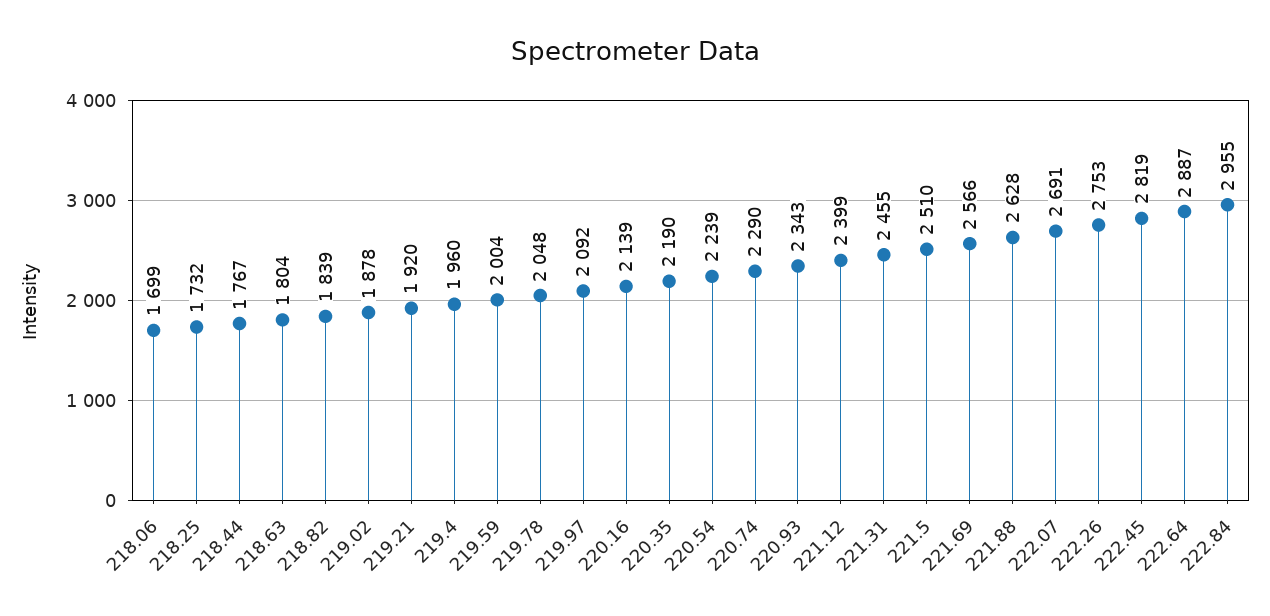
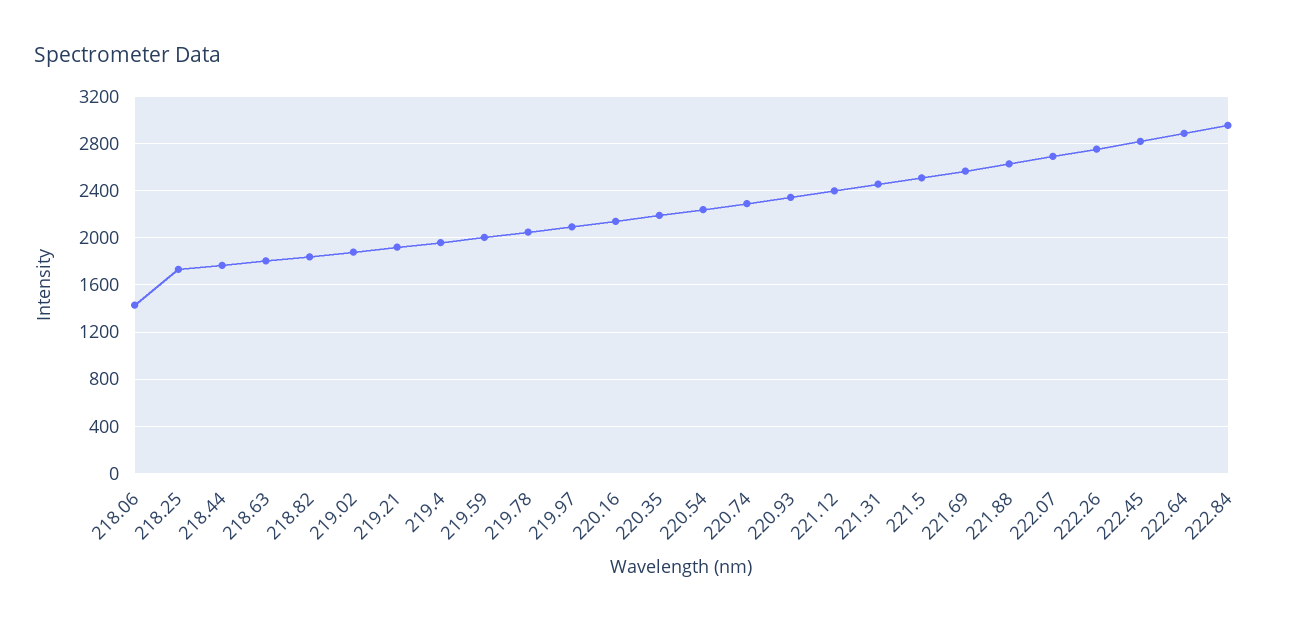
218.06: 1699 -> 1400

